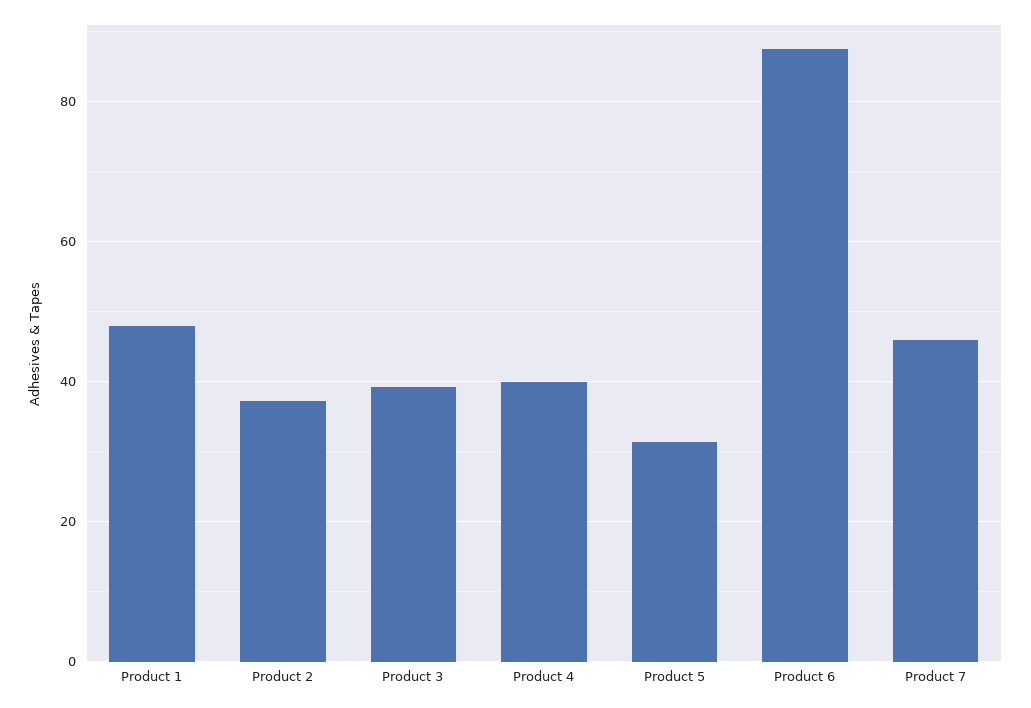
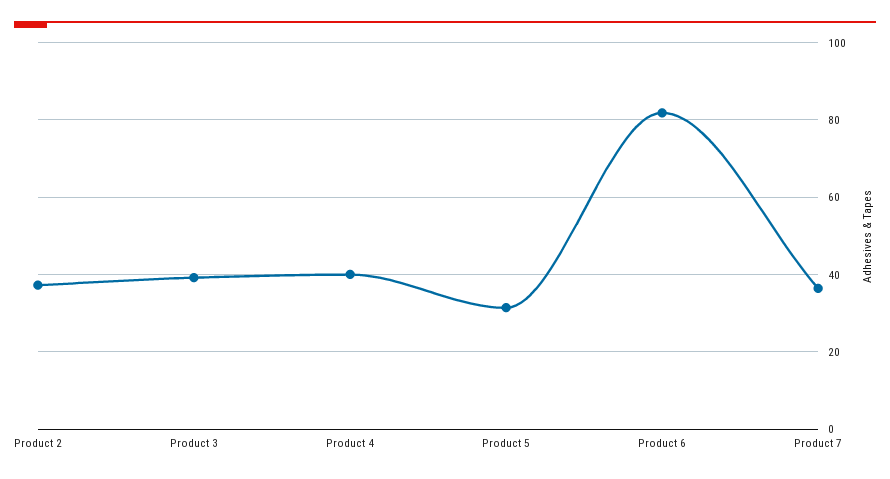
Product 1: 48 -> none
Product 6: 88 -> 82
Product 7: 46 -> 36

